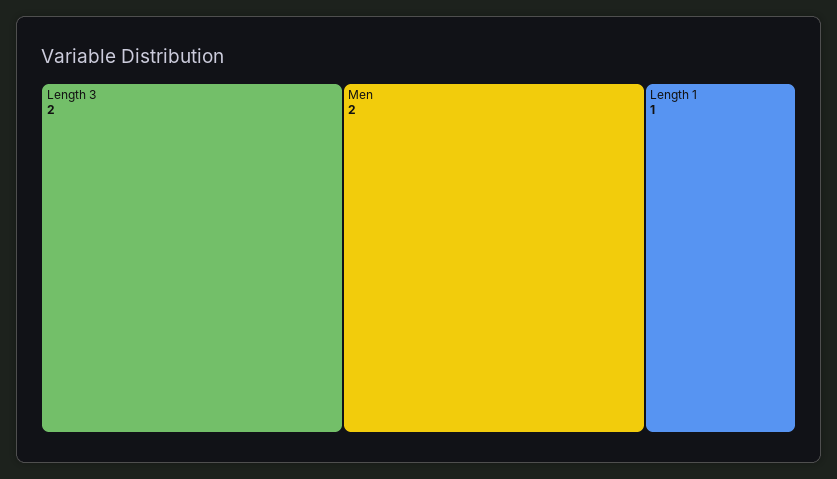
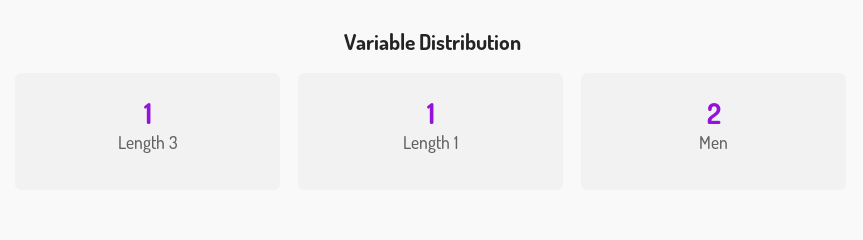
Length 3: 2 -> 1

